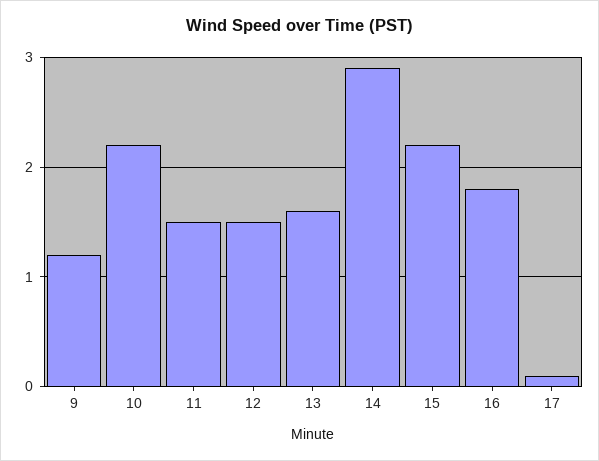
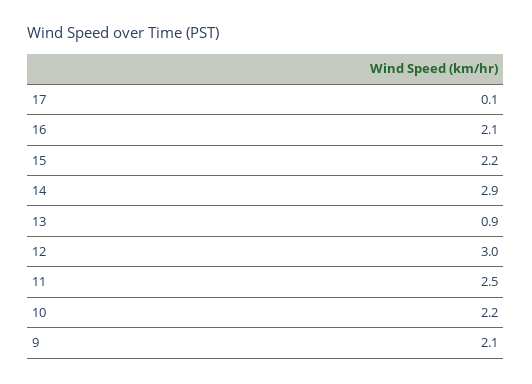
9: 1.2 -> 2.1
11: 1.5 -> 2.5
12: 1.5 -> 3
13: 1.6 -> 0.9
16: 1.8 -> 2.1

